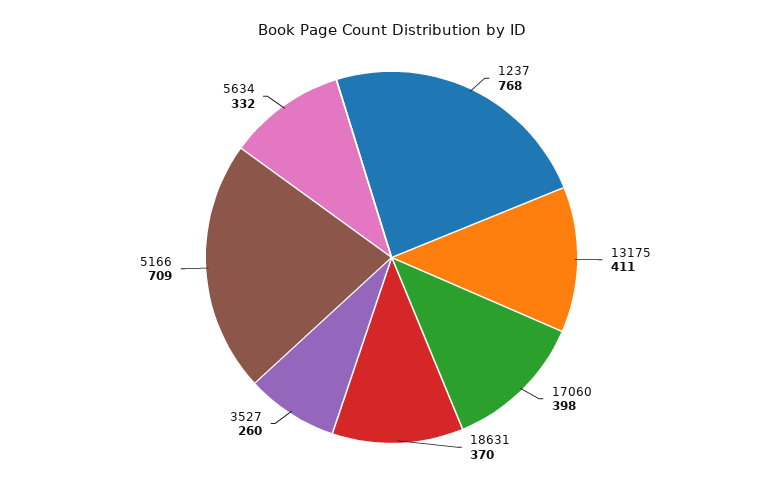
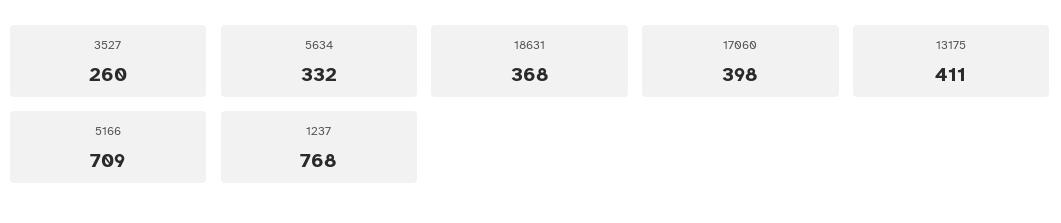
18631: 370 -> 368

